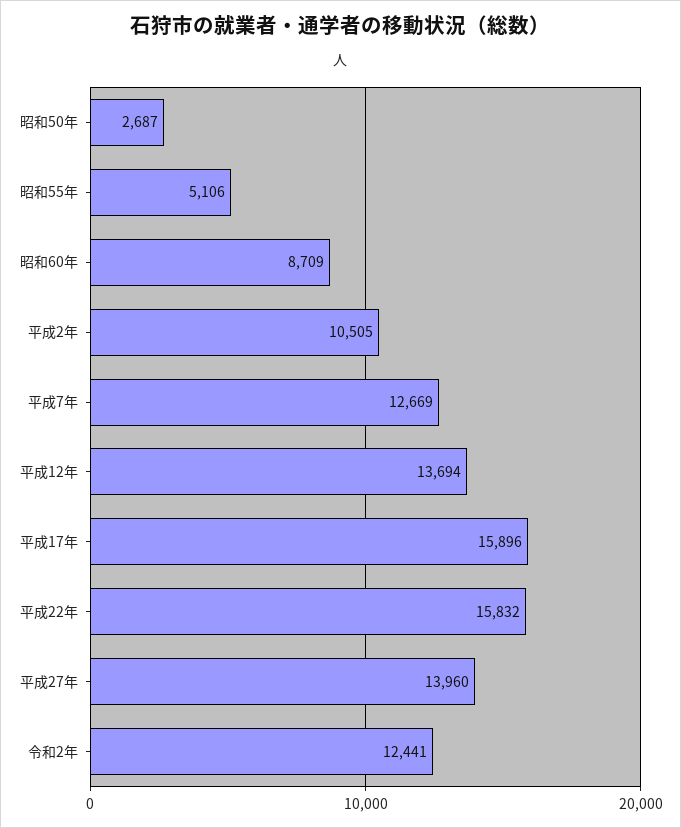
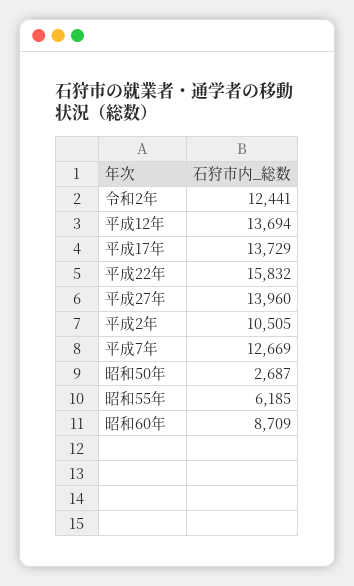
昭和55年: 5106 -> 6185
平成17年: 15896 -> 13729

